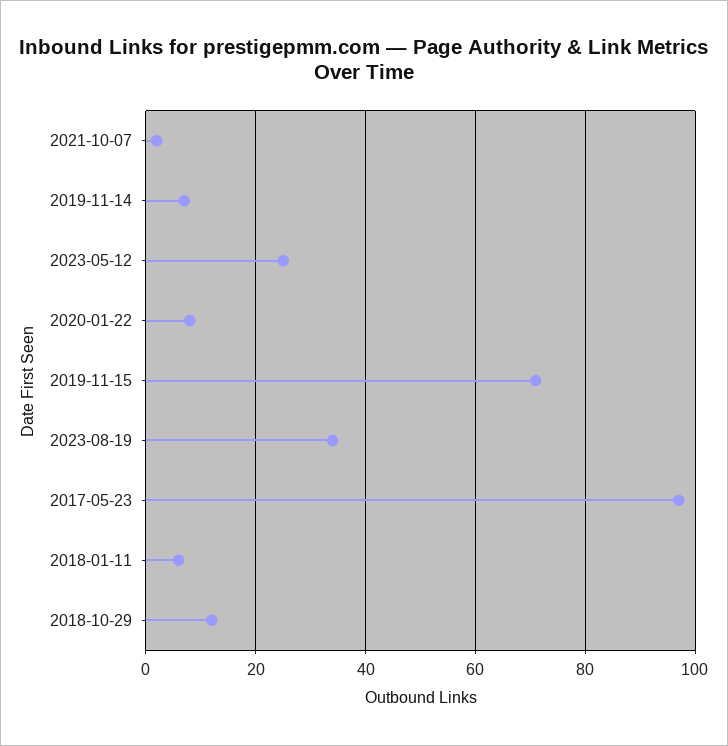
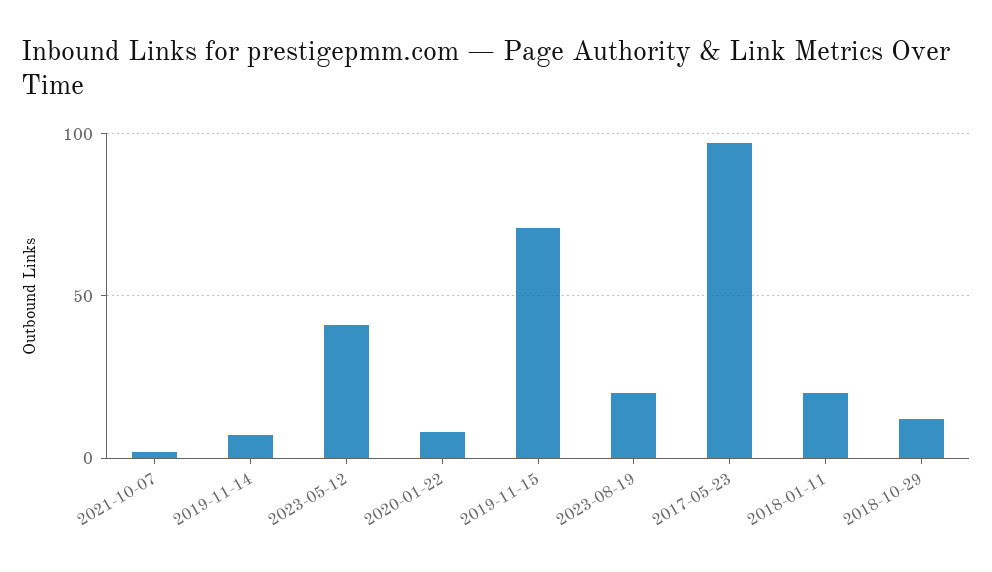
2023-05-12: 25 -> 40
2023-08-19: 35 -> 20
2018-01-11: 5 -> 20

